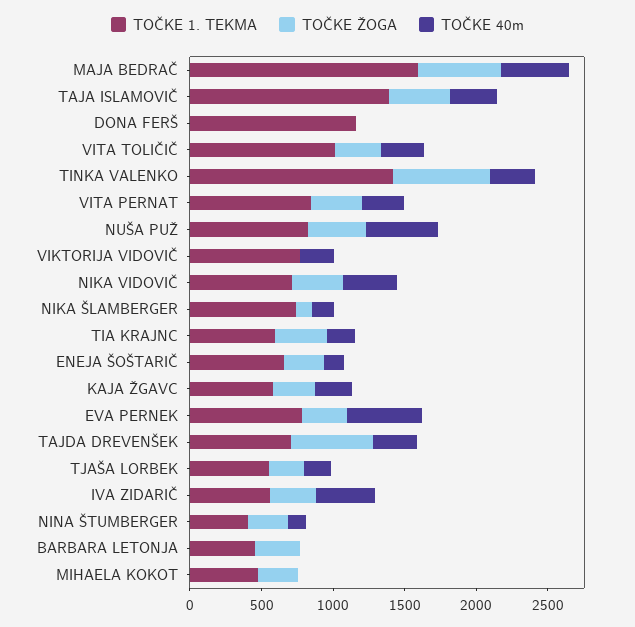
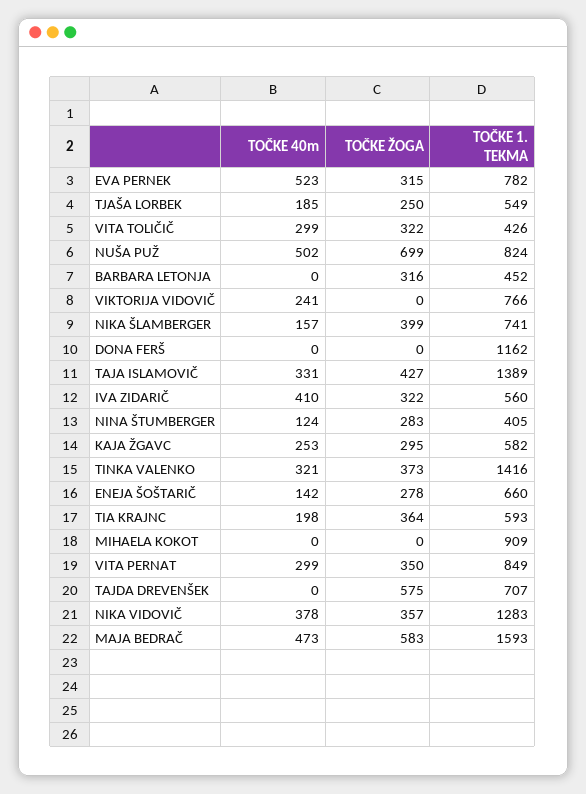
TOČKE 1. TEKMA, VITA TOLIČIČ: 1000 -> 426
TOČKE ŽOGA, TINKA VALENKO: 700 -> 373
TOČKE ŽOGA, NUŠA PUŽ: 400 -> 699
TOČKE 1. TEKMA, NIKA VIDOVIČ: 700 -> 1283
TOČKE ŽOGA, NIKA ŠLAMBERGER: 100 -> 399
TOČKE 40m, TAJDA DREVENŠEK: 300 -> 0
TOČKE 1. TEKMA, MIHAELA KOKOT: 500 -> 909
TOČKE ŽOGA, MIHAELA KOKOT: 300 -> 0

